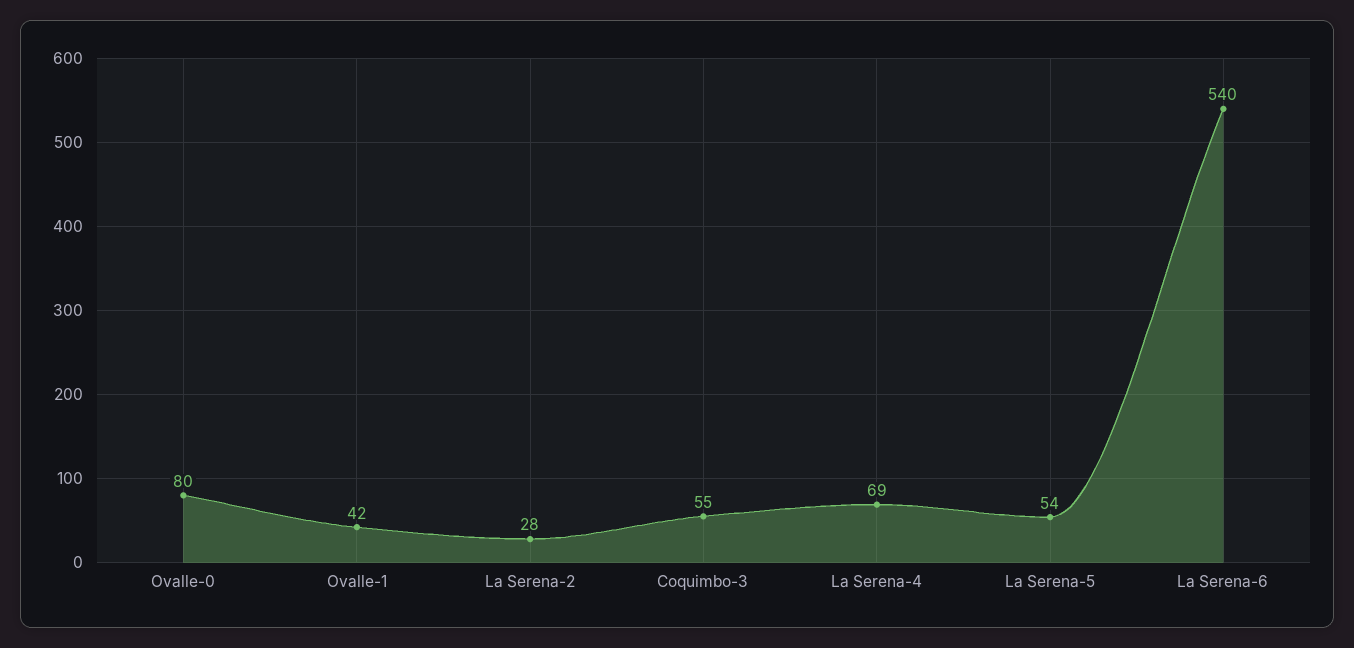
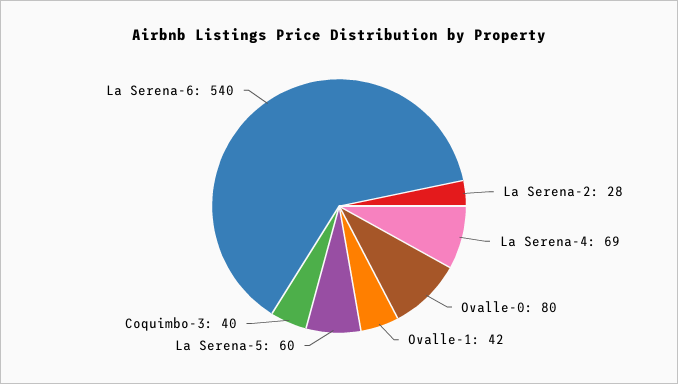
Coquimbo-3: 55 -> 40
La Serena-5: 54 -> 60

